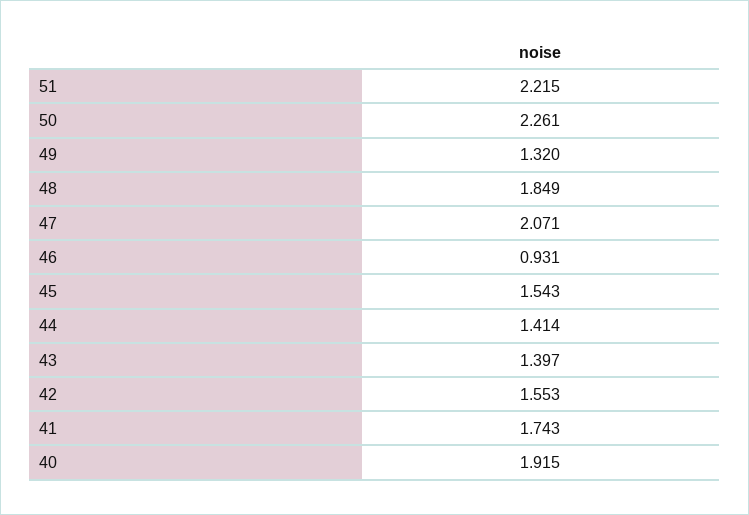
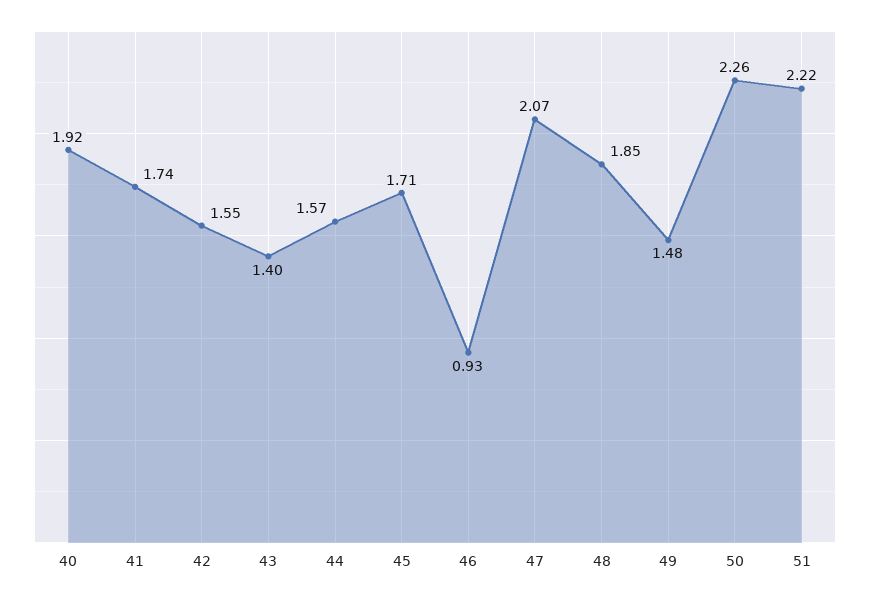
49: 1.32 -> 1.48
45: 1.543 -> 1.71
44: 1.414 -> 1.57

